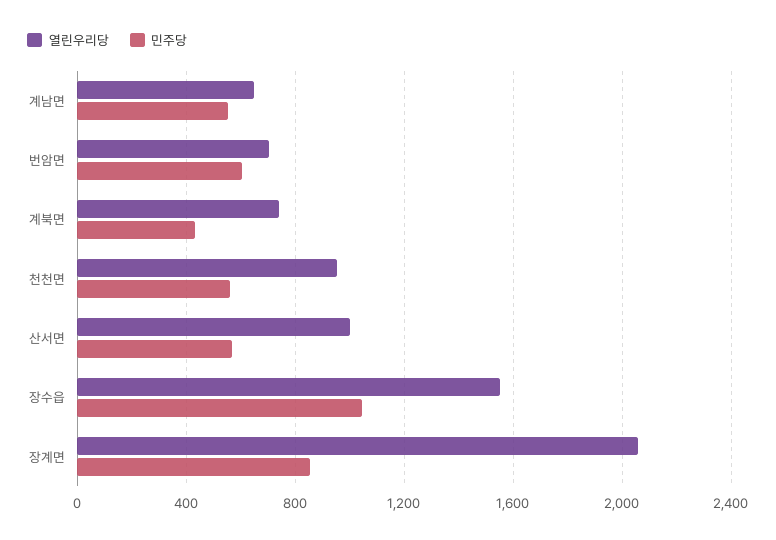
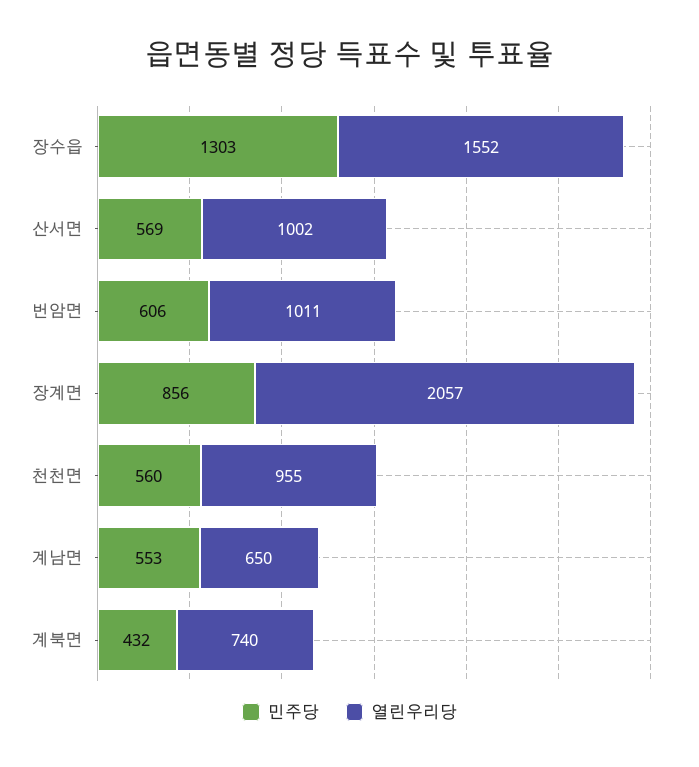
열린우리당, 번암면: 700 -> 1011
민주당, 장수읍: 1050 -> 1303

